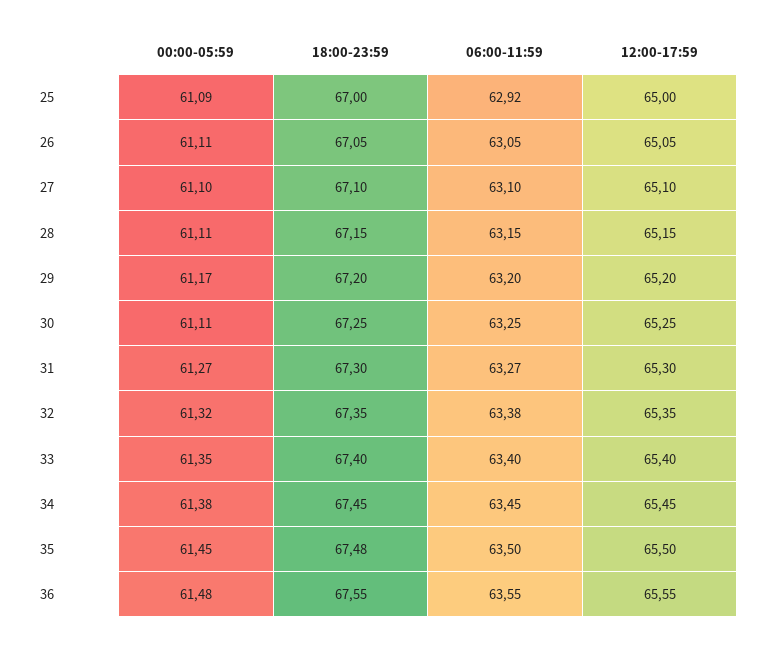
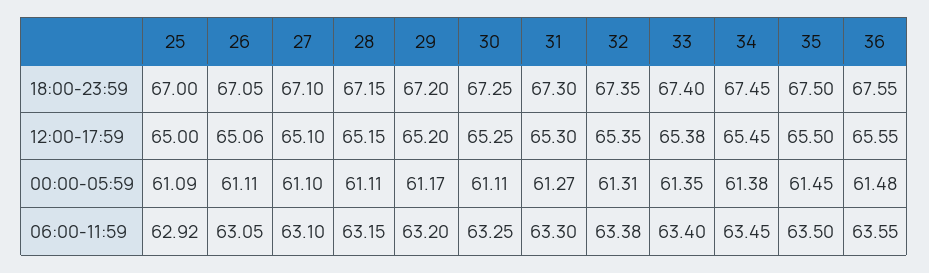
12:00-17:59, 26: 65.05 -> 65.06
06:00-11:59, 31: 63.27 -> 63.3
00:00-05:59, 32: 61.32 -> 61.31
12:00-17:59, 33: 65.4 -> 65.38
18:00-23:59, 35: 67.48 -> 67.5

